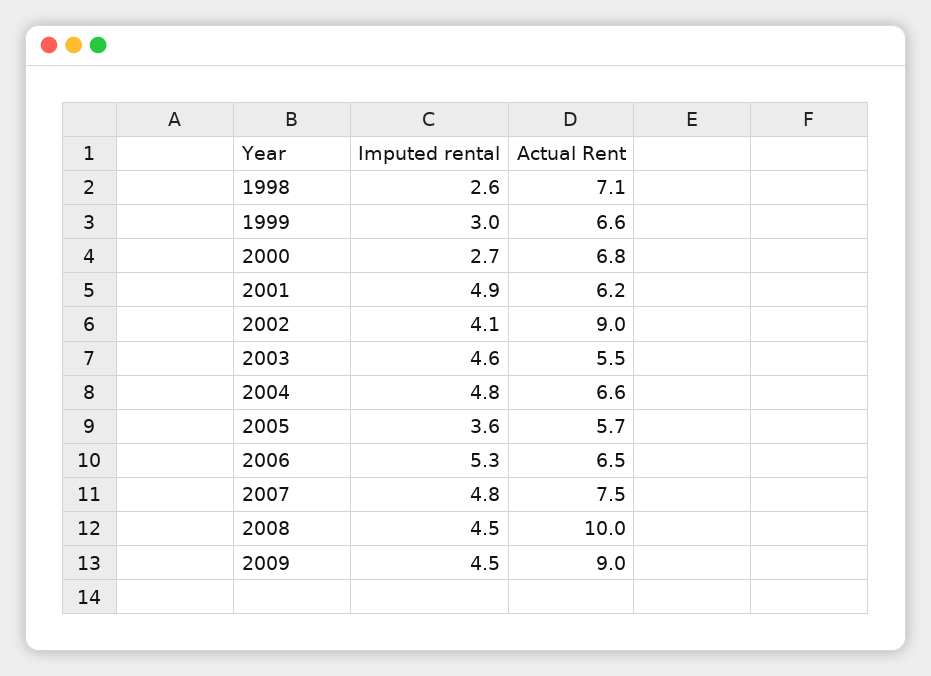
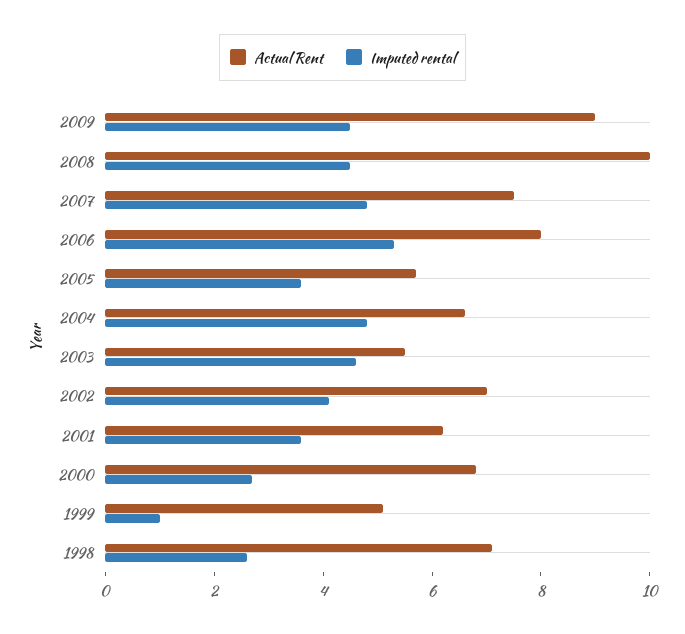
Imputed rental, 1999: 3 -> 1
Actual Rent, 1999: 6.6 -> 5
Imputed rental, 2001: 4.9 -> 3.5
Actual Rent, 2002: 9 -> 7
Actual Rent, 2006: 6.5 -> 8

